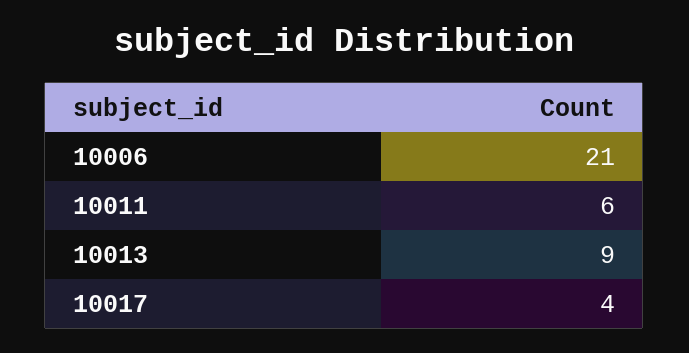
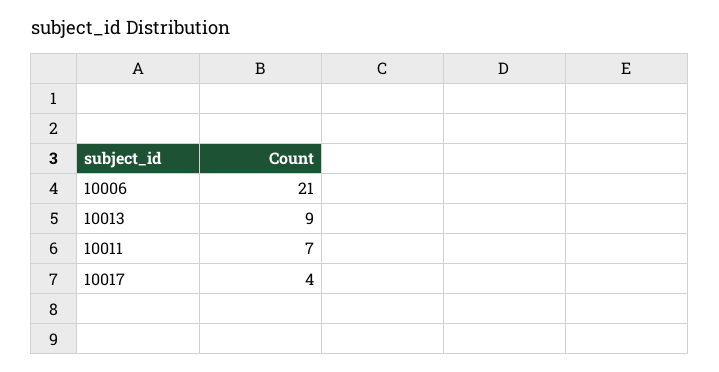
10011: 6 -> 7

